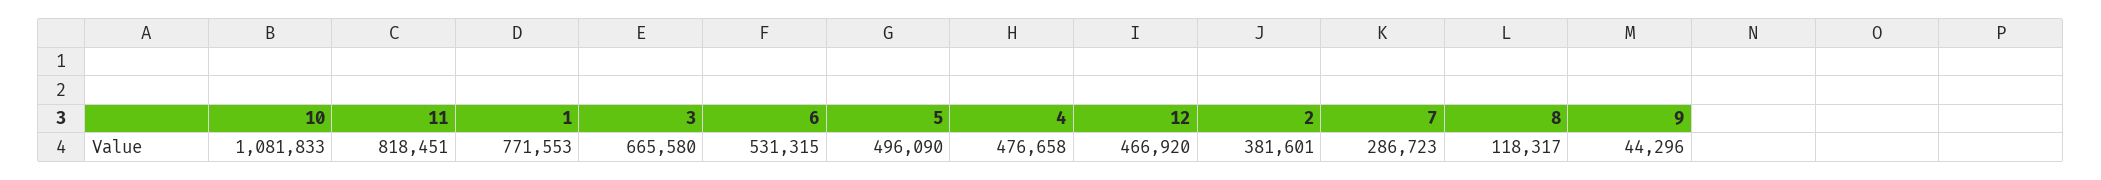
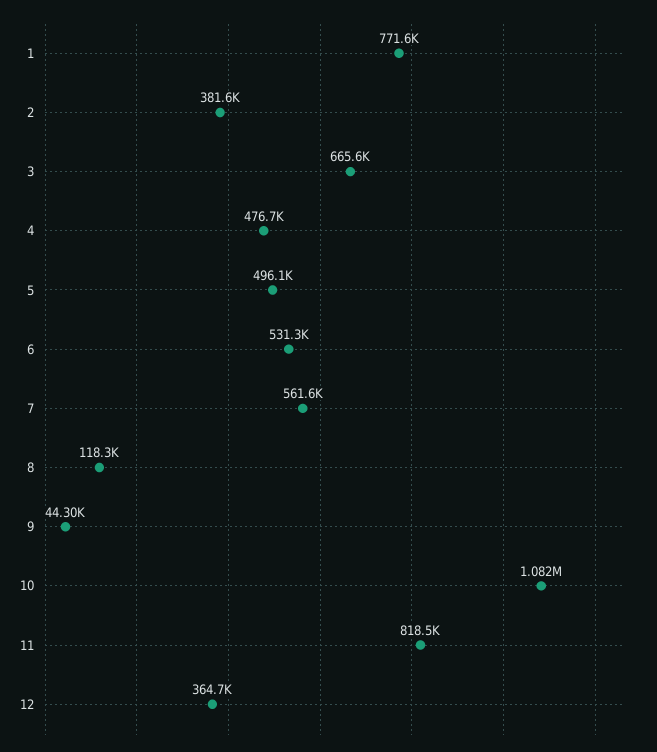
12: 466920 -> 364700
7: 286723 -> 561600

